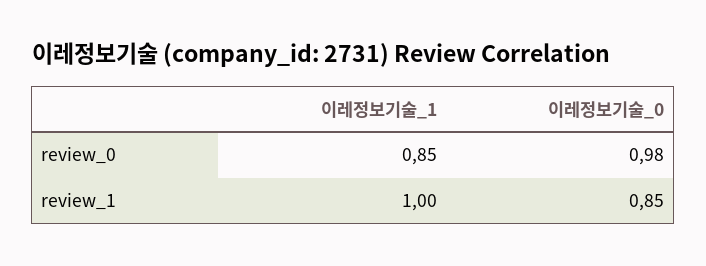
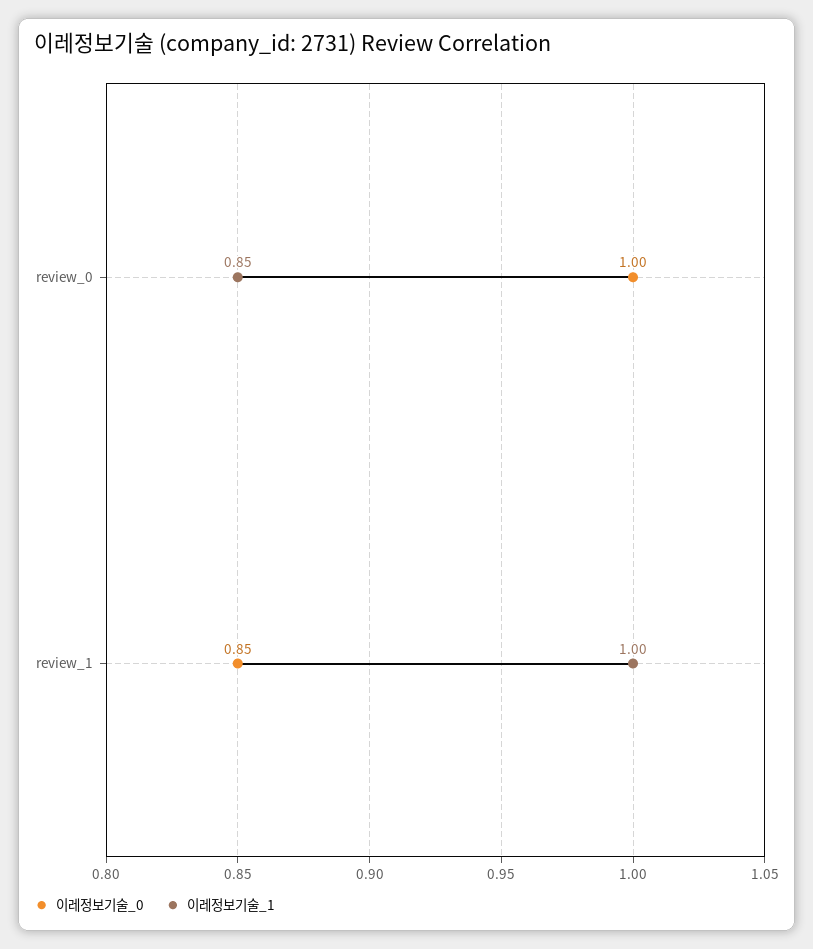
이레정보기술_0, review_0: 0.98 -> 1

